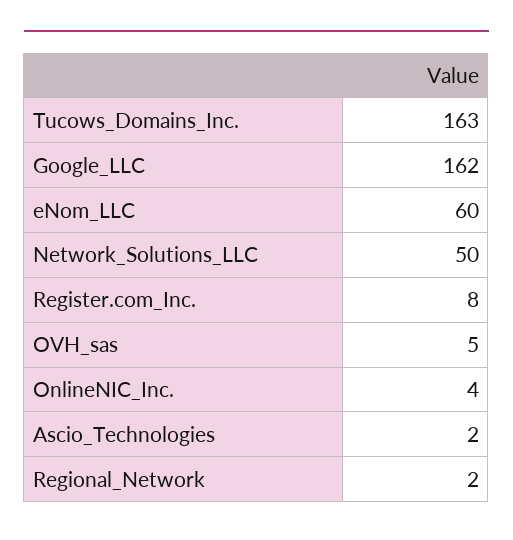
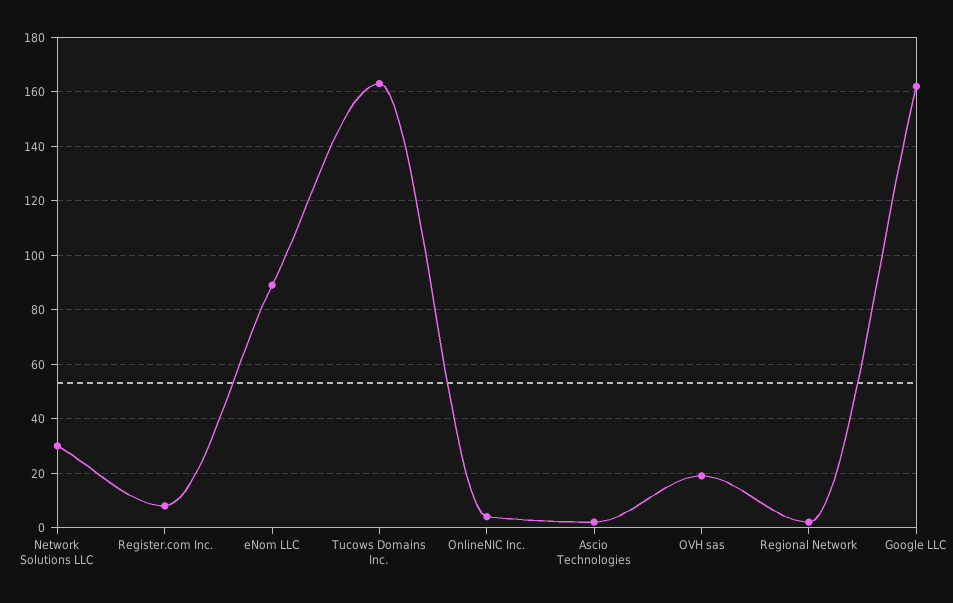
eNom_LLC: 60 -> 90
Network_Solutions_LLC: 50 -> 30
OVH_sas: 5 -> 20

